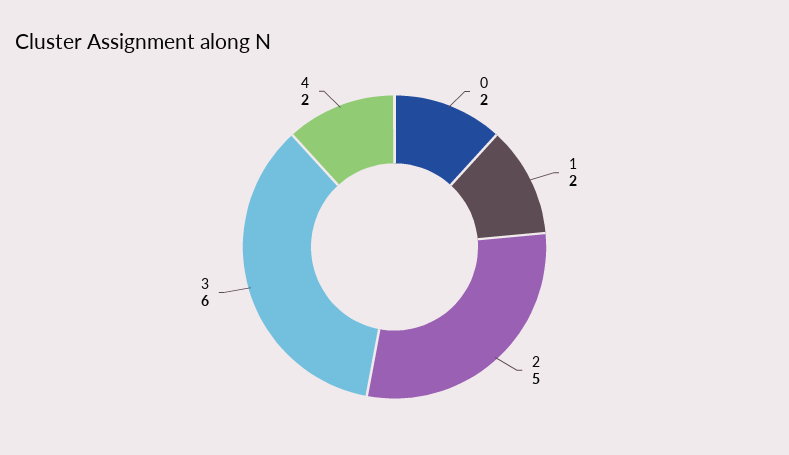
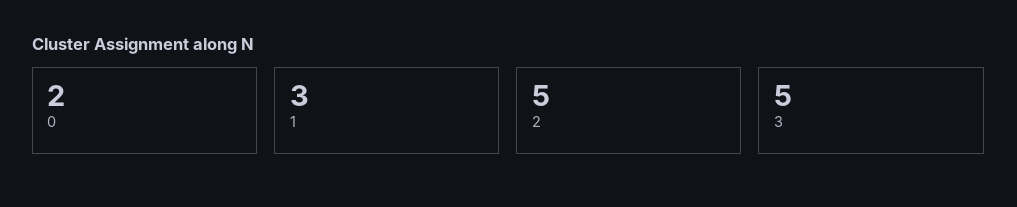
1: 2 -> 3
3: 6 -> 5
4: 2 -> none

